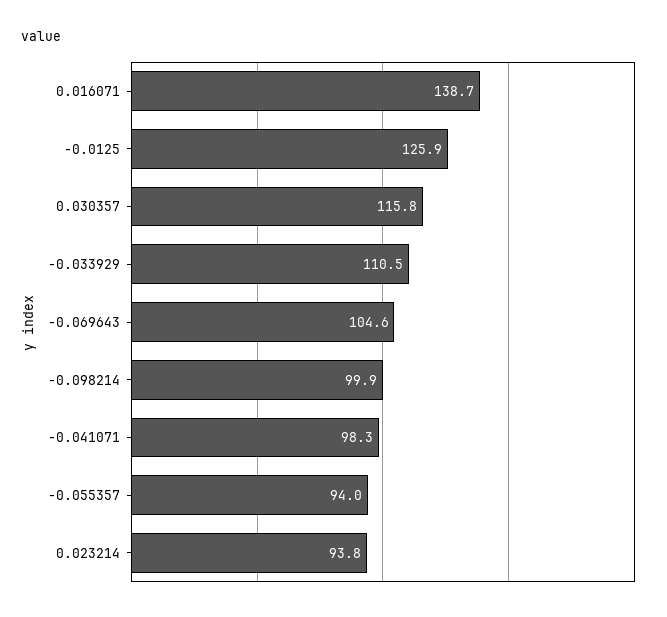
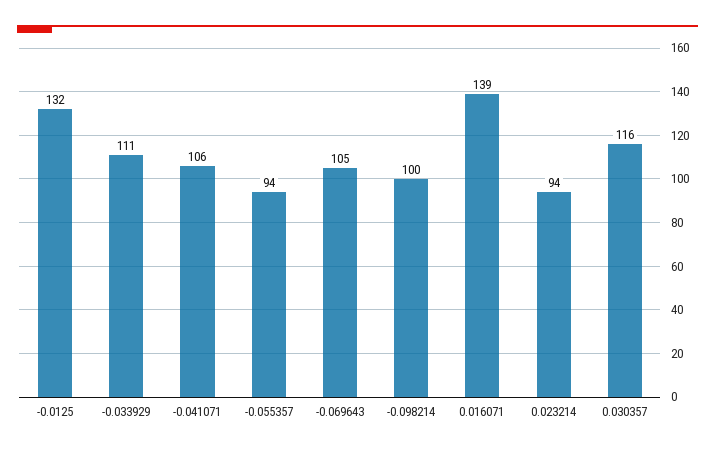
-0.0125: 125.9 -> 132
-0.041071: 98.3 -> 106

